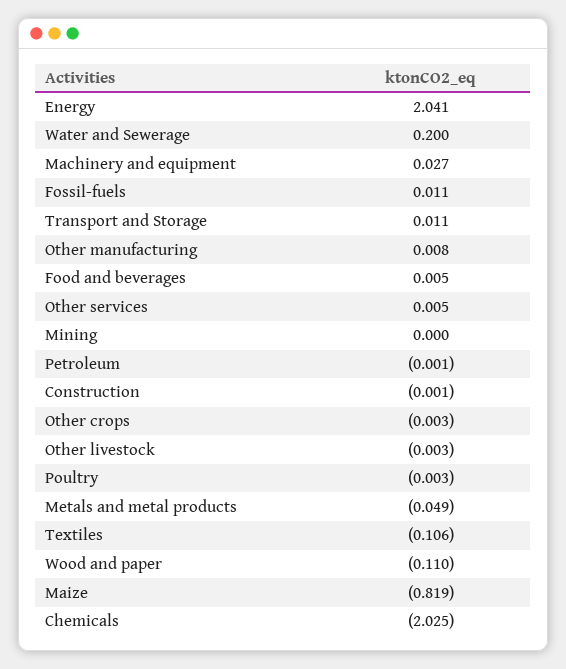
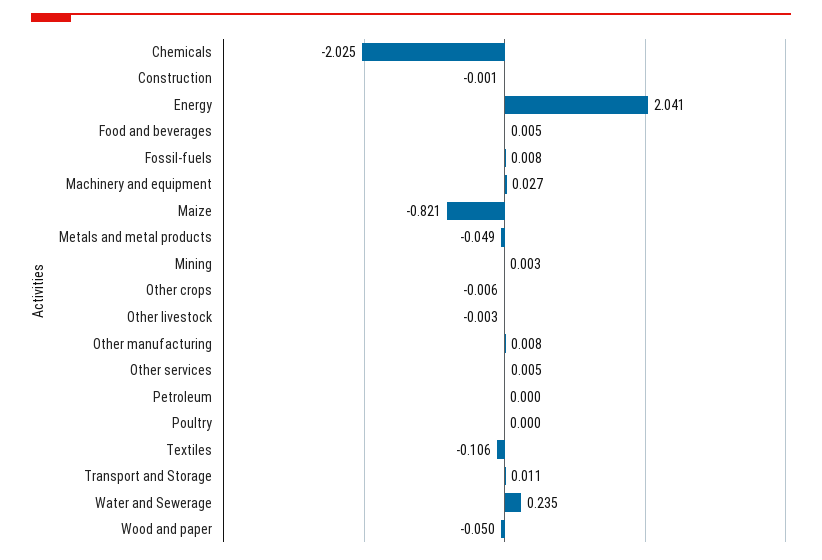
Water and Sewerage: 0.2 -> 0.235
Fossil-fuels: 0.011 -> 0.008
Mining: 0 -> 0.003
Petroleum: -0.001 -> 0
Other crops: -0.003 -> -0.006
Poultry: -0.003 -> 0
Wood and paper: -0.11 -> -0.05
Maize: -0.819 -> -0.821

